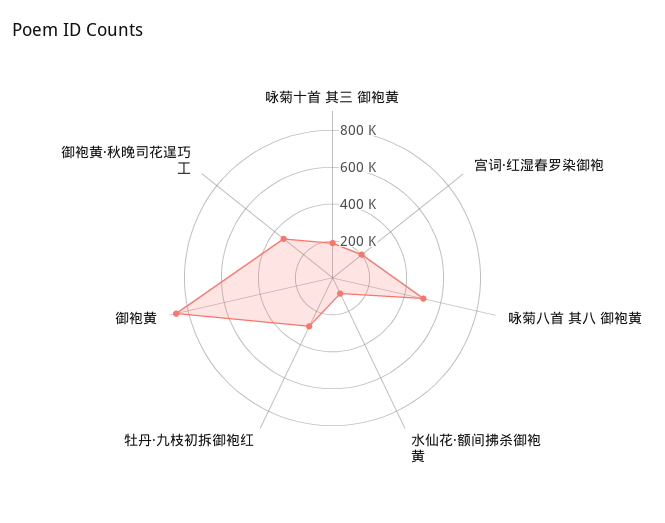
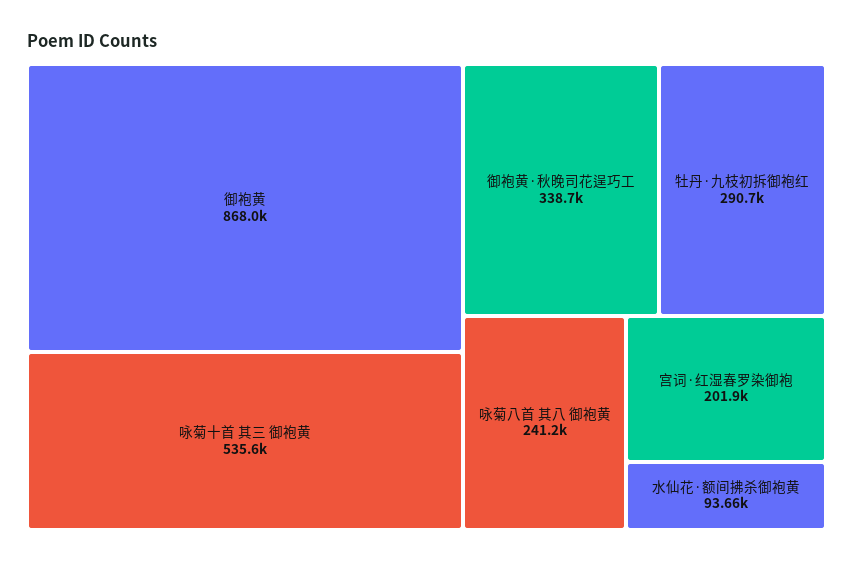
咏菊十首 其三 御袍黄: 200000 -> 535600
咏菊八首 其八 御袍黄: 500000 -> 241200

